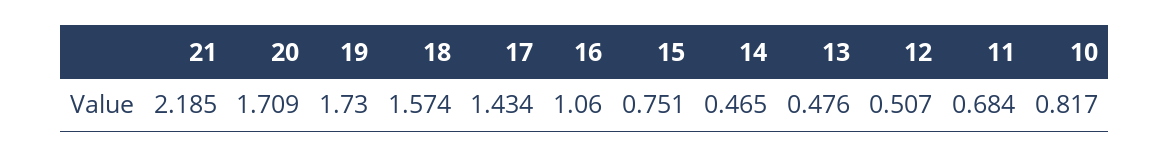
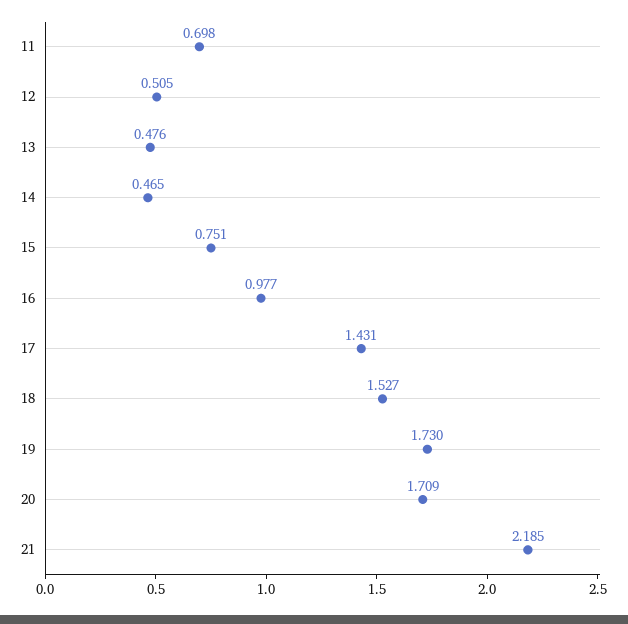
18: 1.574 -> 1.527
17: 1.434 -> 1.431
16: 1.06 -> 0.977
12: 0.507 -> 0.505
11: 0.684 -> 0.698
10: 0.817 -> none

